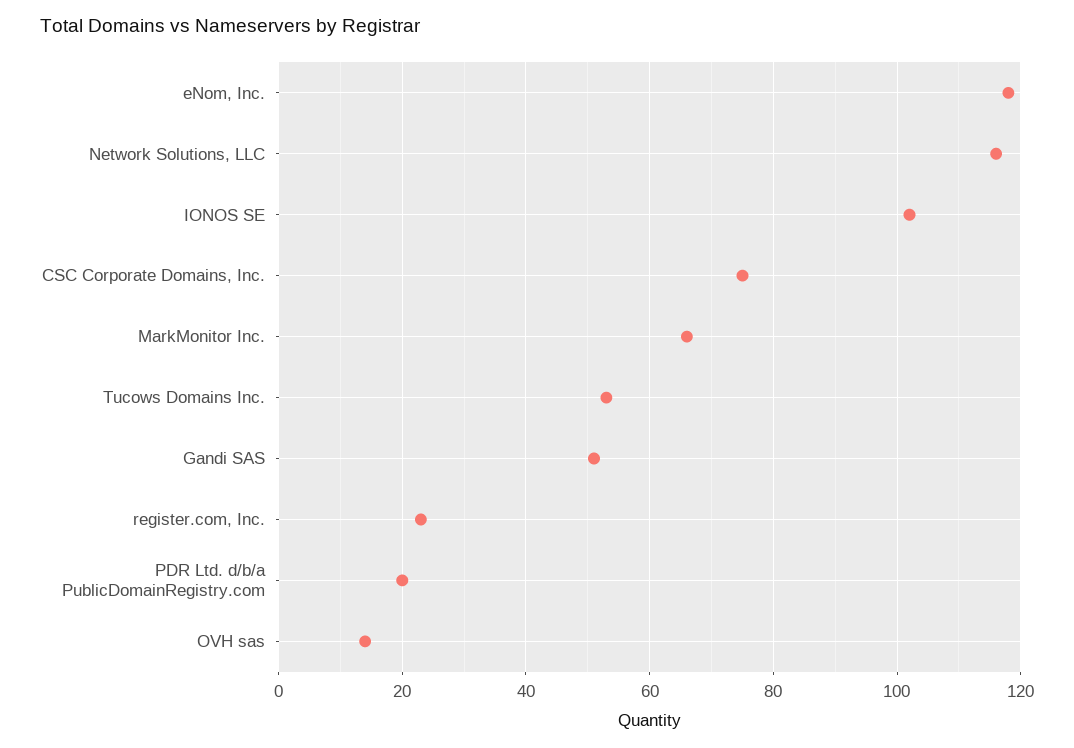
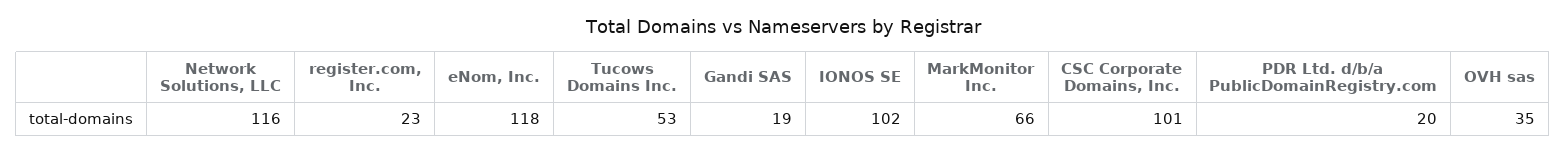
CSC Corporate Domains, Inc.: 75 -> 101
Gandi SAS: 50 -> 19
OVH sas: 15 -> 35

